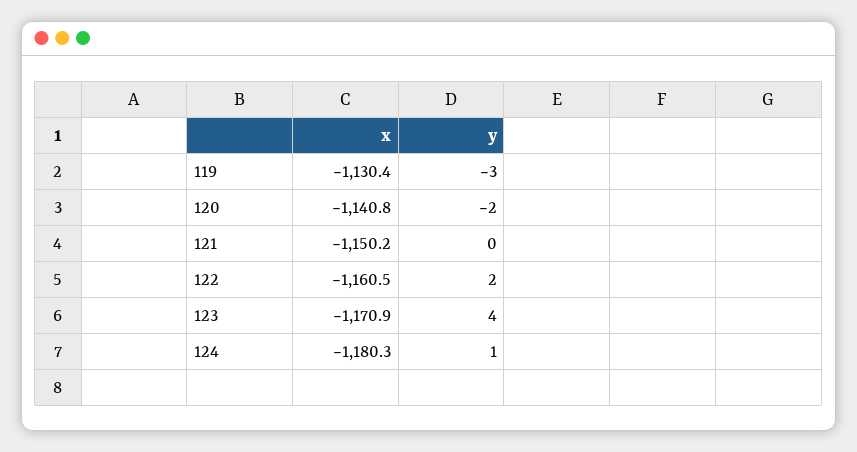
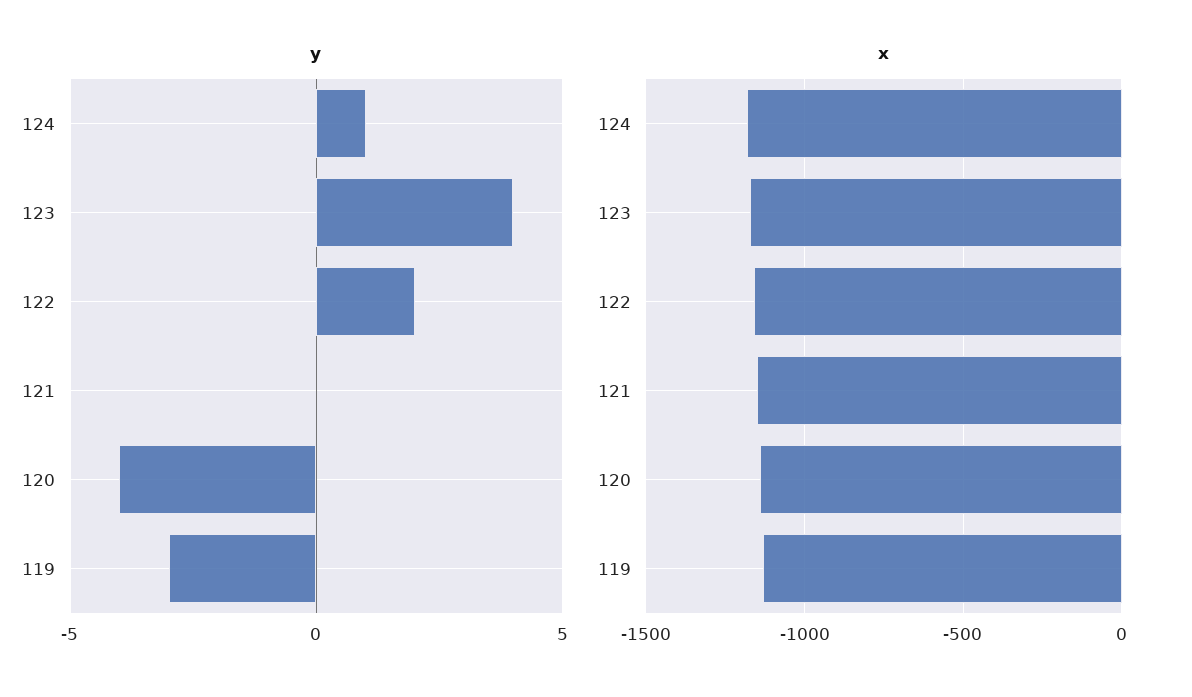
y, 120: -2 -> -4

